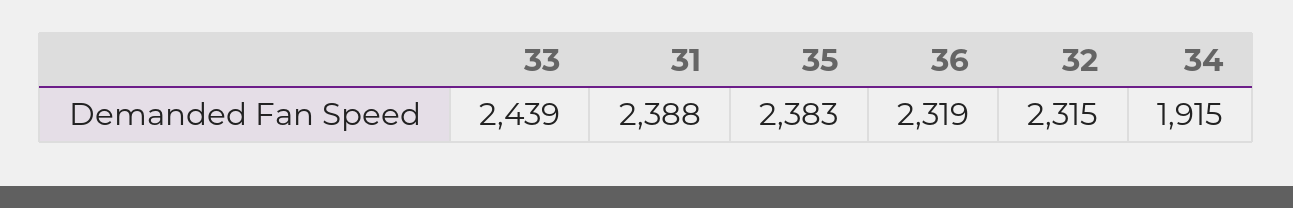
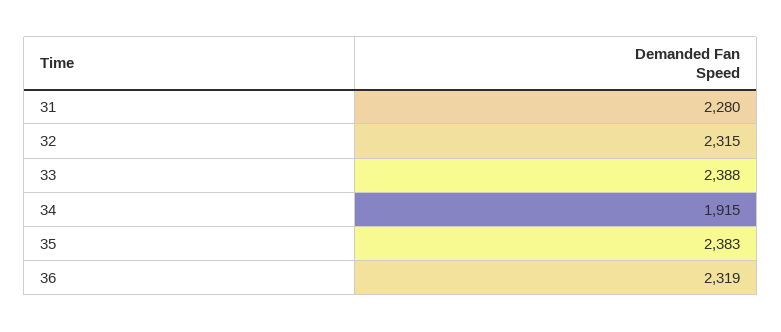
33: 2439 -> 2388
31: 2388 -> 2280

